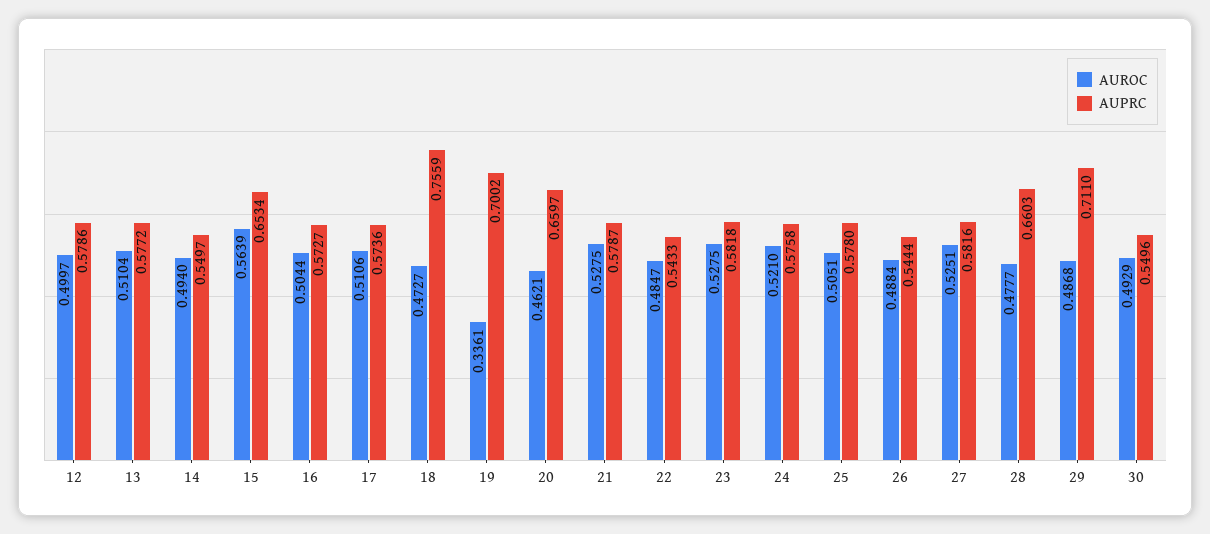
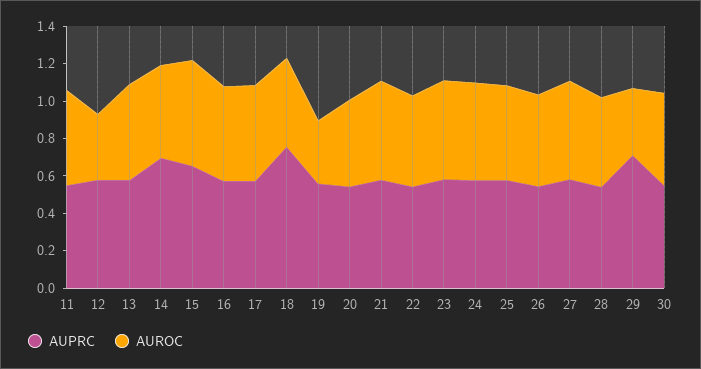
AUROC, 12: 0.4997 -> 0.35
AUPRC, 14: 0.5497 -> 0.7
AUPRC, 19: 0.7002 -> 0.55
AUPRC, 20: 0.6597 -> 0.55
AUPRC, 28: 0.6603 -> 0.55
AUROC, 29: 0.4868 -> 0.35
AUPRC, 11: none -> 0.55
AUROC, 11: none -> 0.5

